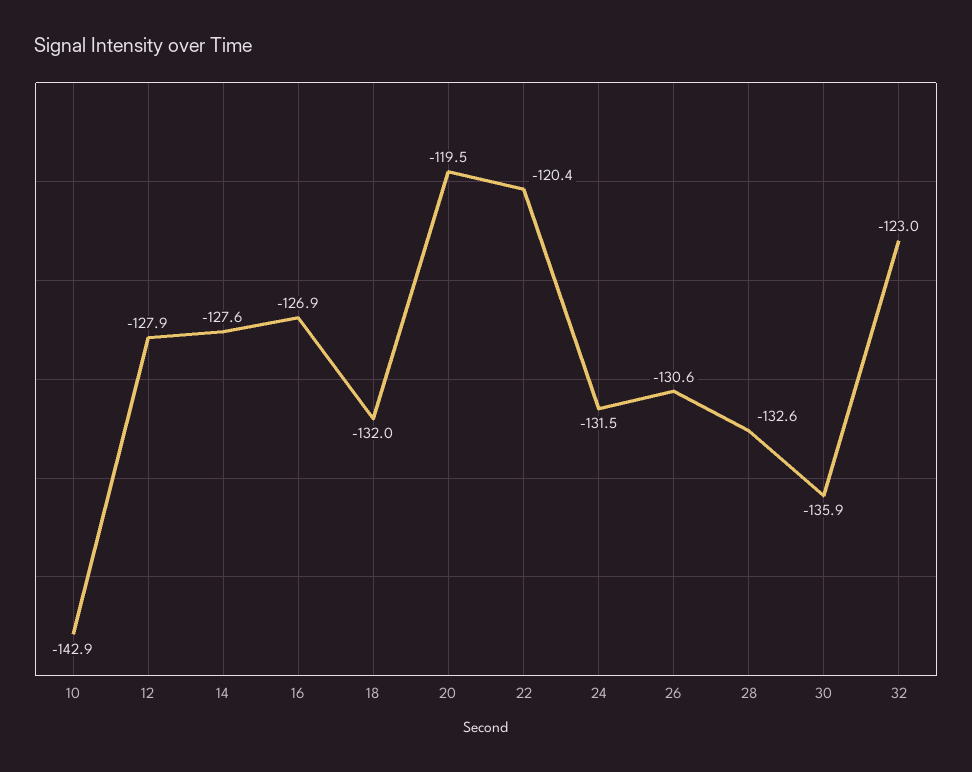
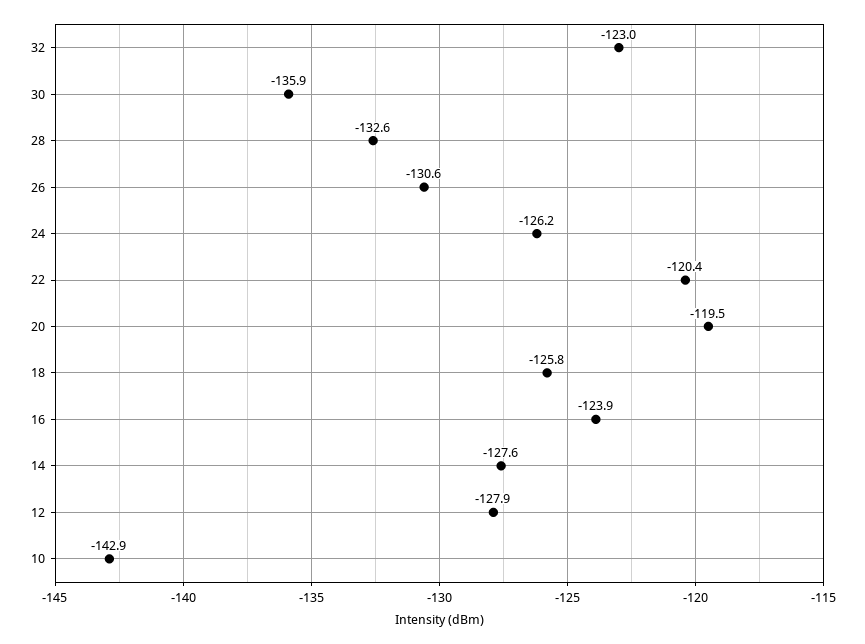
16: -126.9 -> -123.9
18: -132 -> -125.8
24: -131.5 -> -126.2

